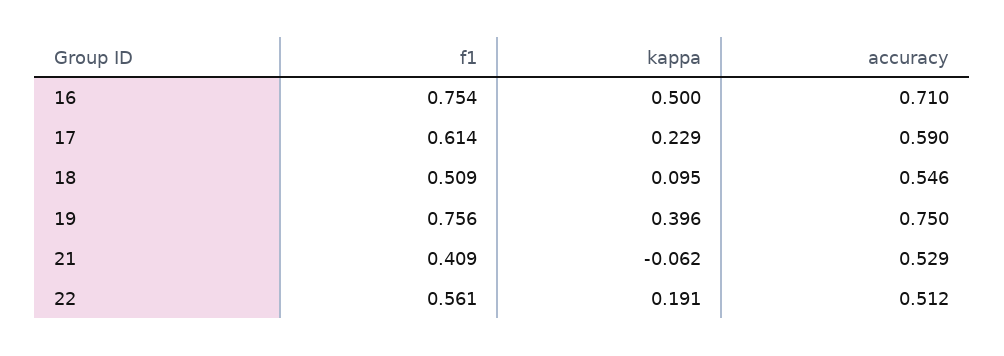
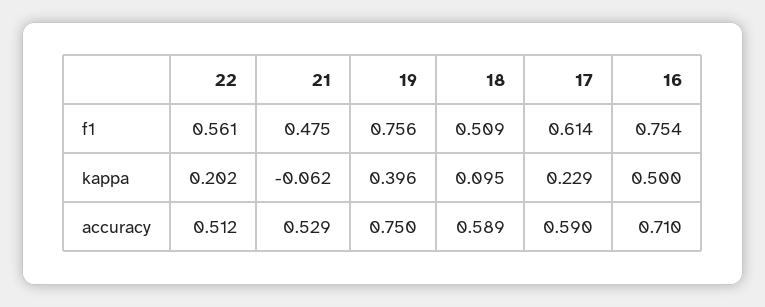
accuracy, 18: 0.546 -> 0.589
f1, 21: 0.409 -> 0.475
kappa, 22: 0.191 -> 0.202

